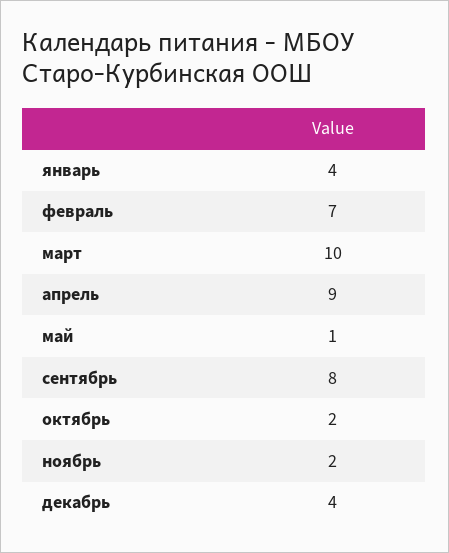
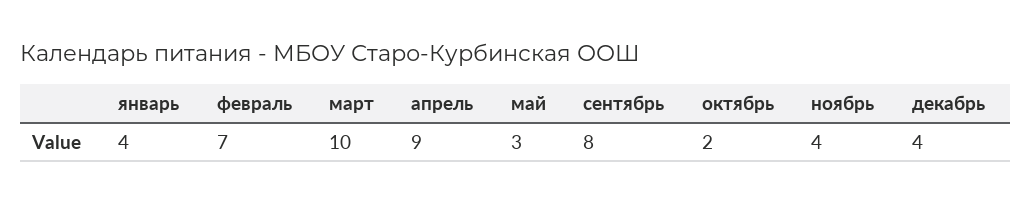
май: 1 -> 3
ноябрь: 2 -> 4

